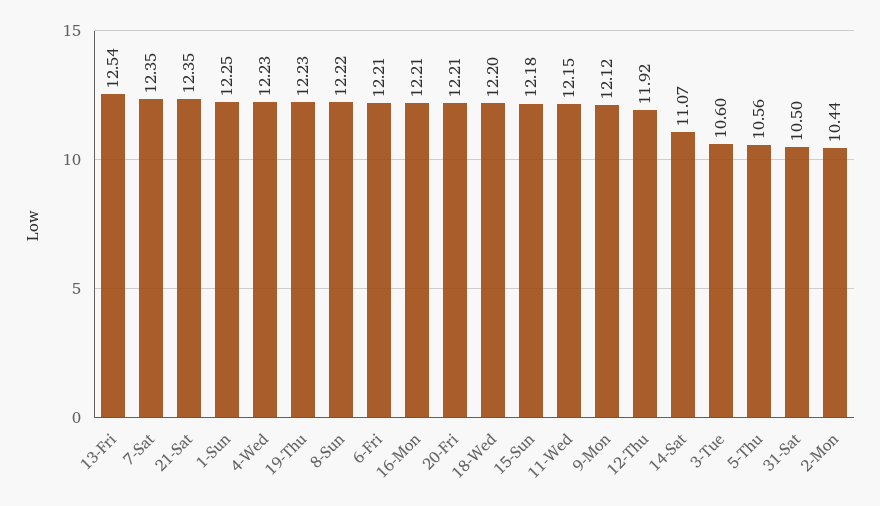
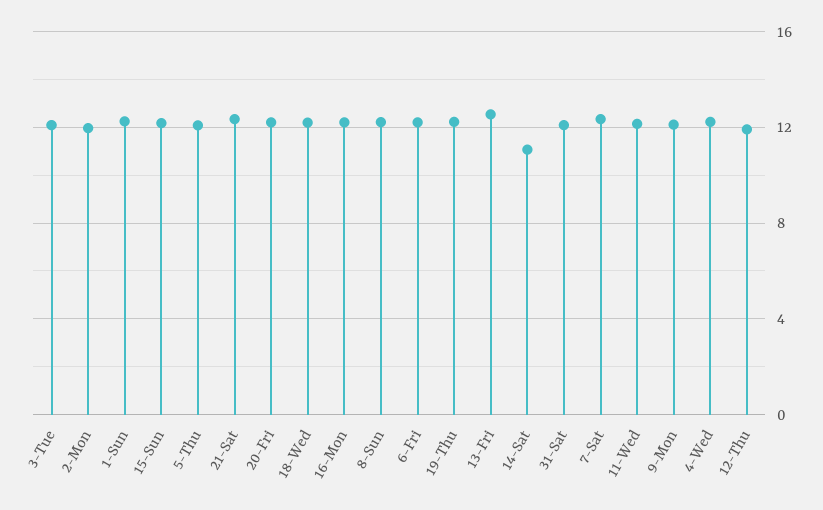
3-Tue: 10.6 -> 12
5-Thu: 10.56 -> 12
31-Sat: 10.5 -> 12
2-Mon: 10.44 -> 12

